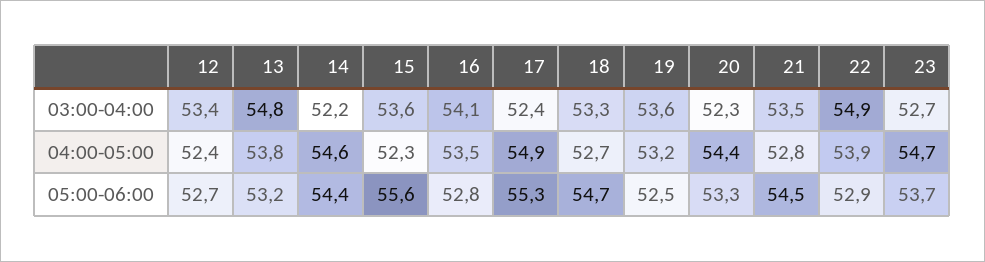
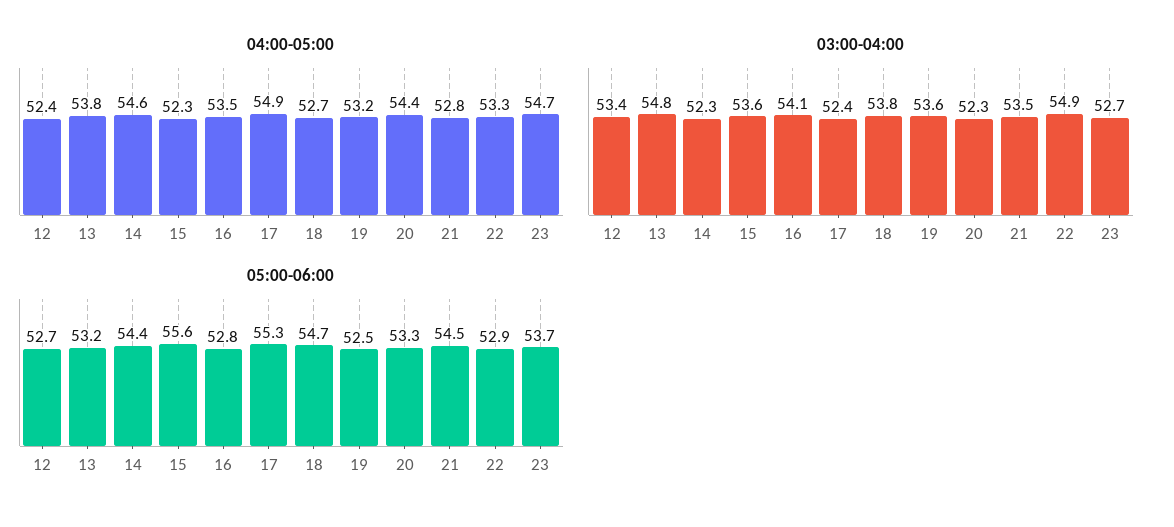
03:00-04:00, 14: 52.2 -> 52.3
03:00-04:00, 18: 53.3 -> 53.8
04:00-05:00, 22: 53.9 -> 53.3

